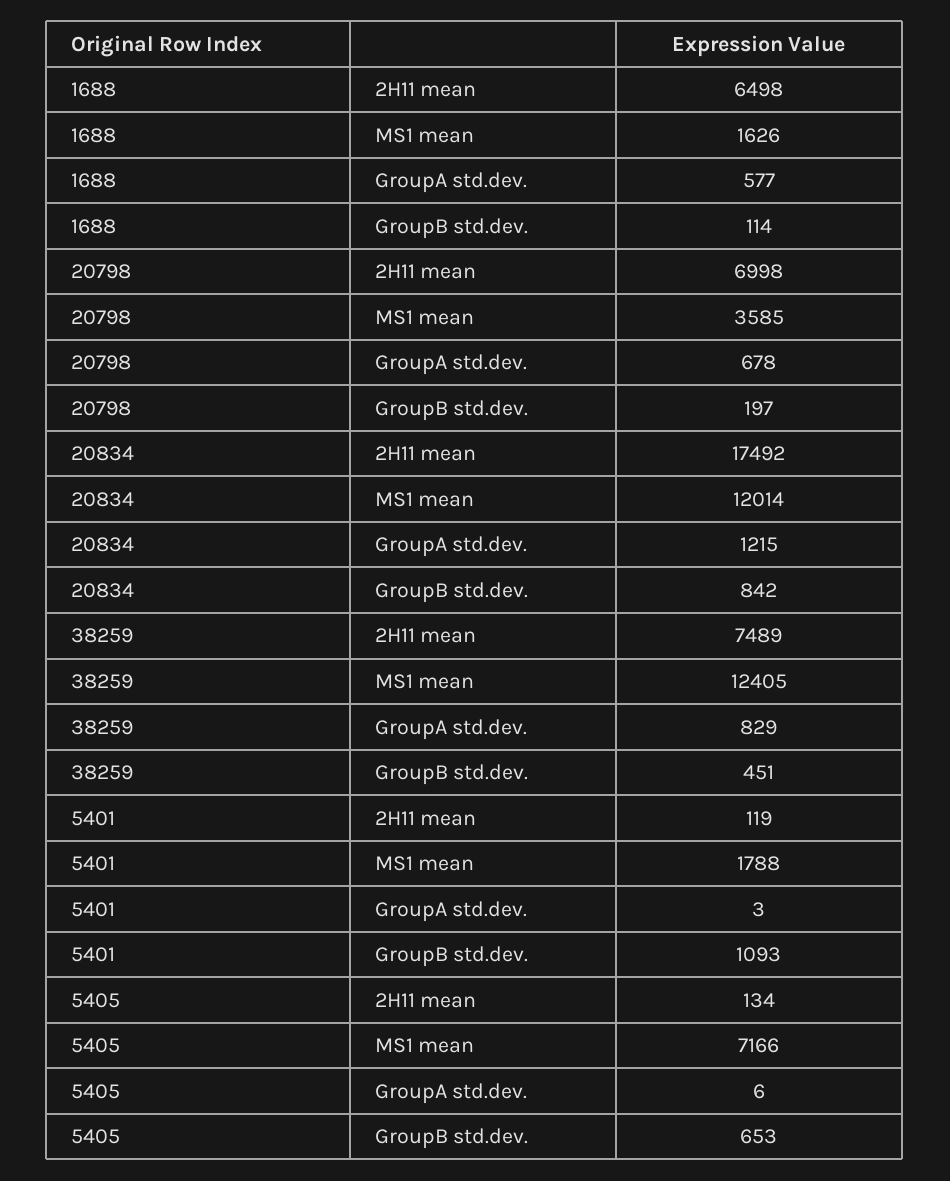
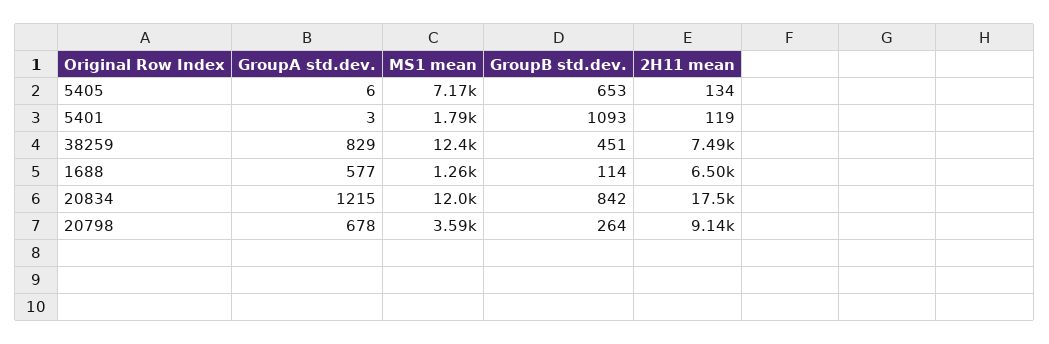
1688, MS1 mean: 1626 -> 1260
20798, 2H11 mean: 6998 -> 9140
20798, GroupB std.dev.: 197 -> 264

